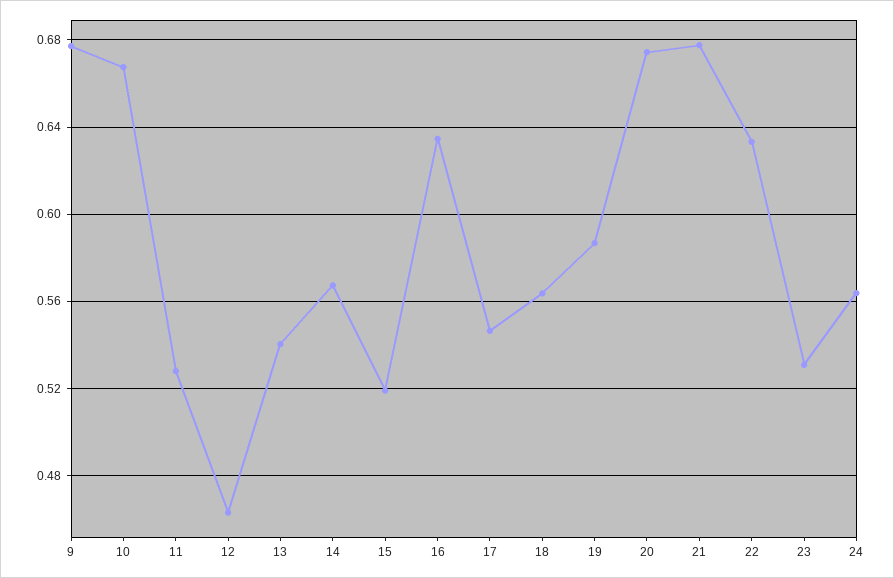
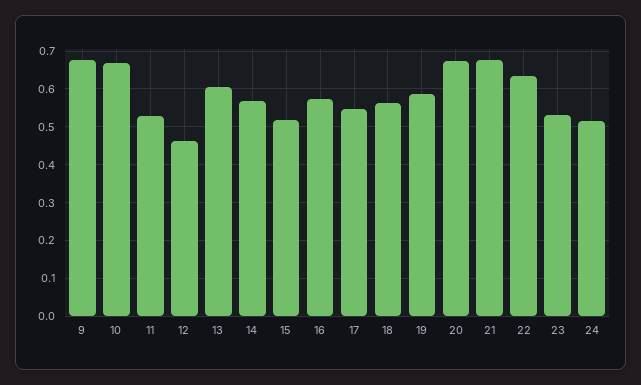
13: 0.54 -> 0.6
16: 0.635 -> 0.58
24: 0.565 -> 0.52

